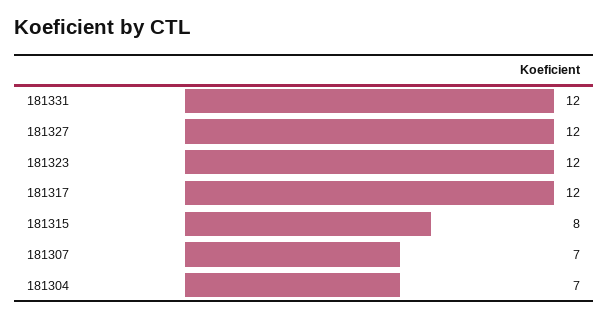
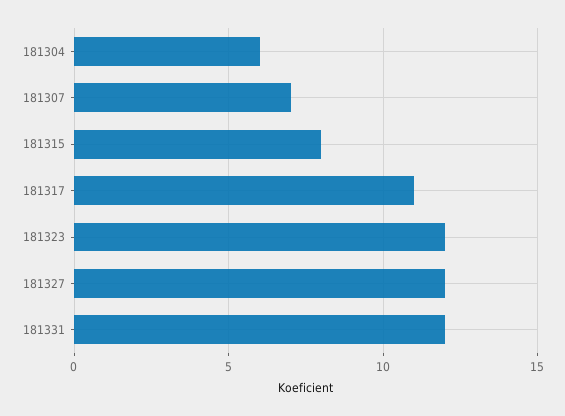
181317: 12 -> 11
181304: 7 -> 6

